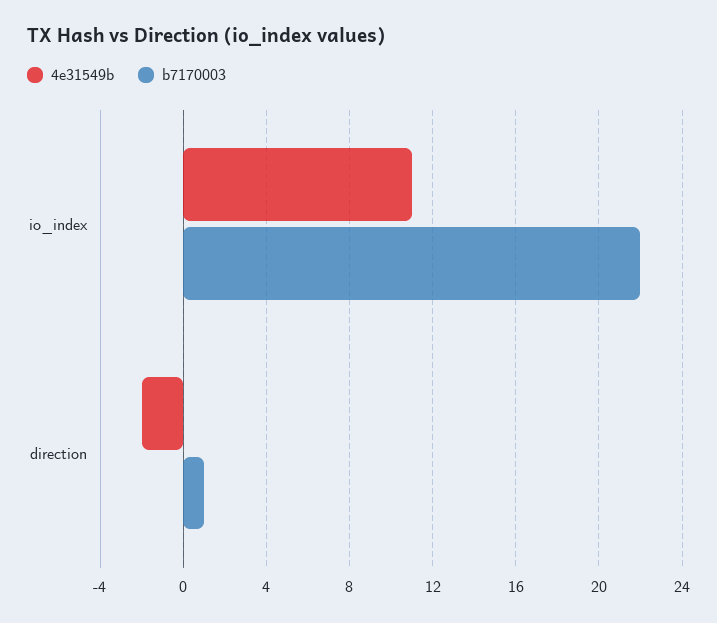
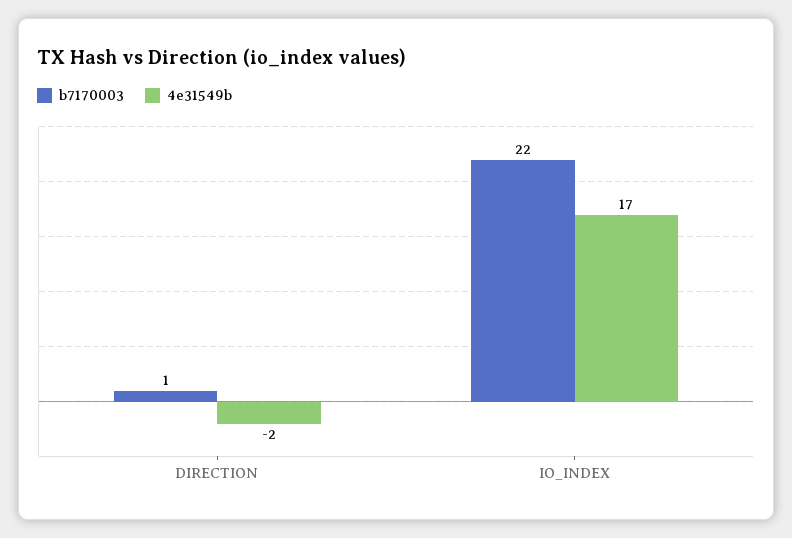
4e31549b, io_index: 11 -> 17

